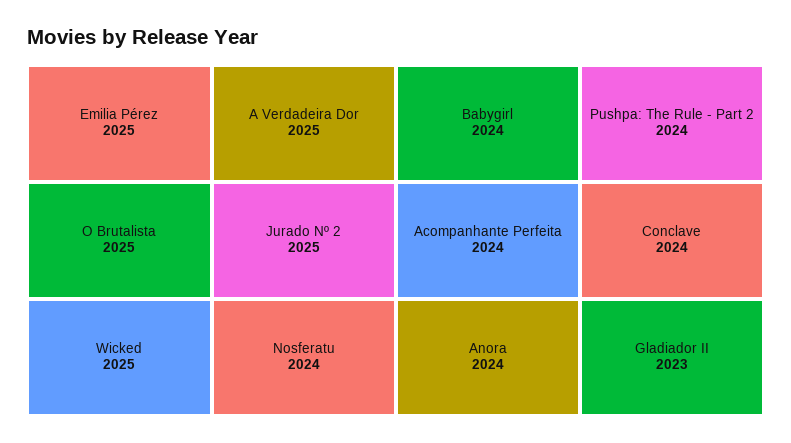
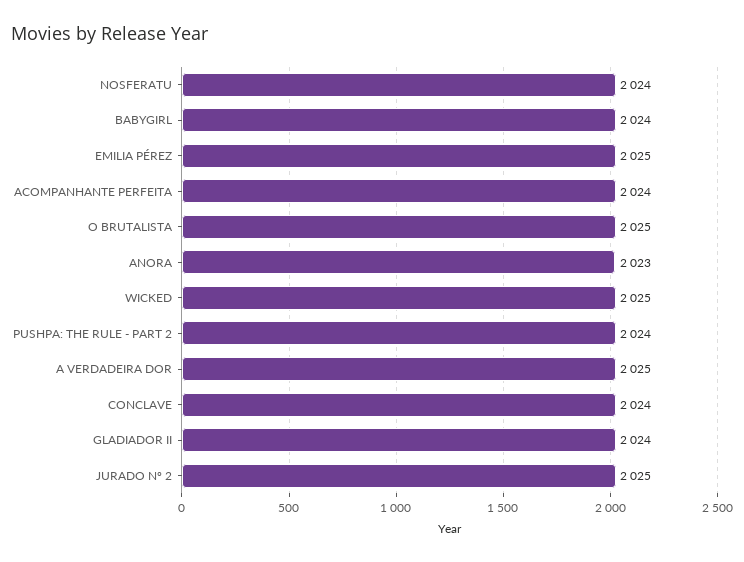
Anora: 2024 -> 2023
Gladiador II: 2023 -> 2024

